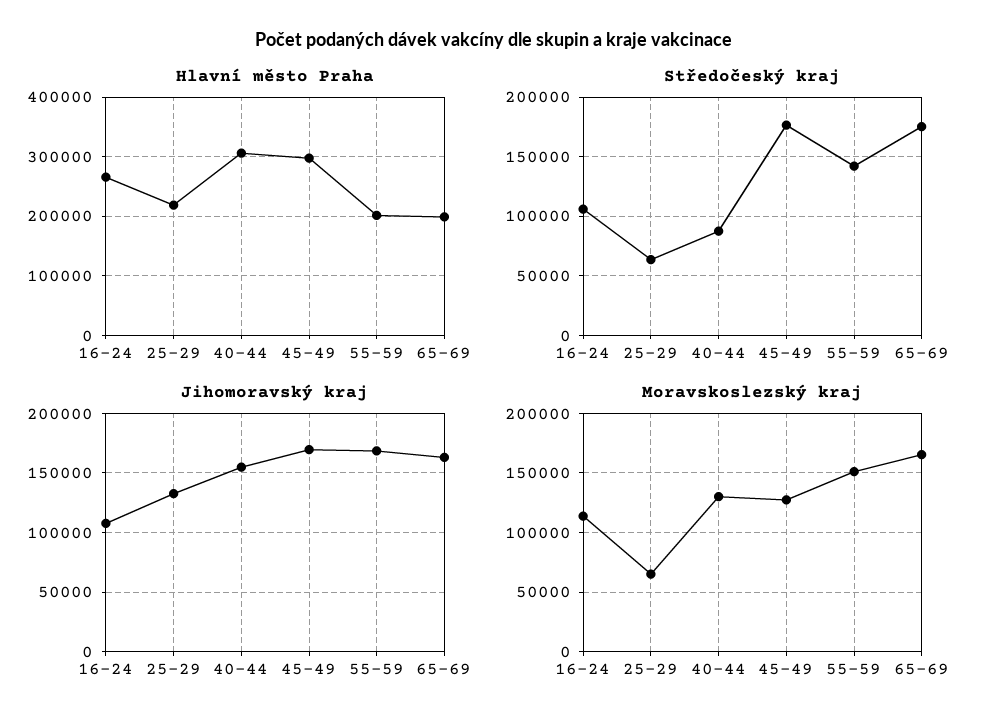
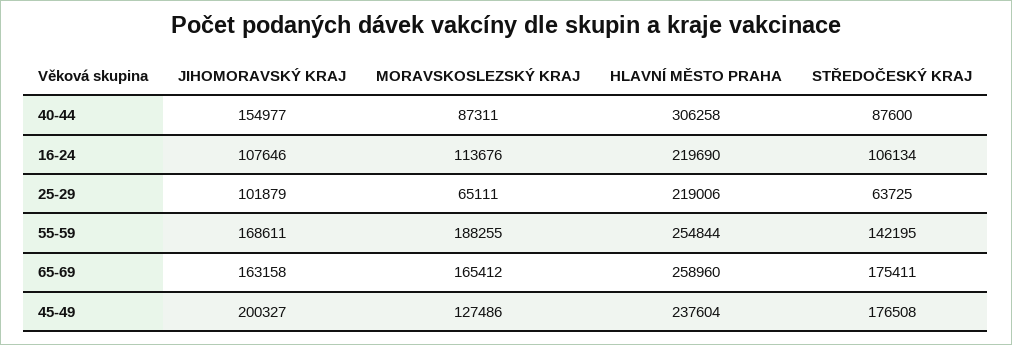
Hlavní město Praha, 16-24: 260000 -> 219690
Hlavní město Praha, 45-49: 300000 -> 237604
Hlavní město Praha, 55-59: 200000 -> 254844
Hlavní město Praha, 65-69: 200000 -> 258960
Jihomoravský kraj, 25-29: 130000 -> 101879
Jihomoravský kraj, 45-49: 170000 -> 200327
Moravskoslezský kraj, 40-44: 130000 -> 87311
Moravskoslezský kraj, 55-59: 150000 -> 188255

